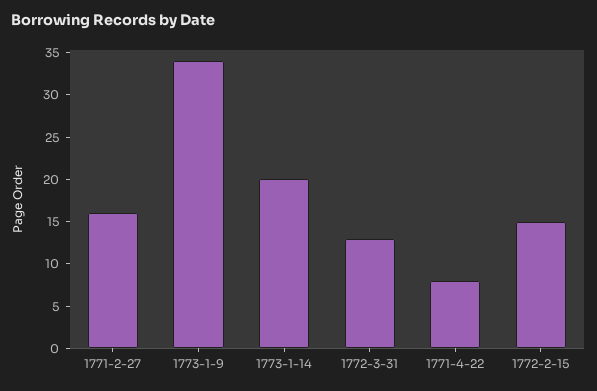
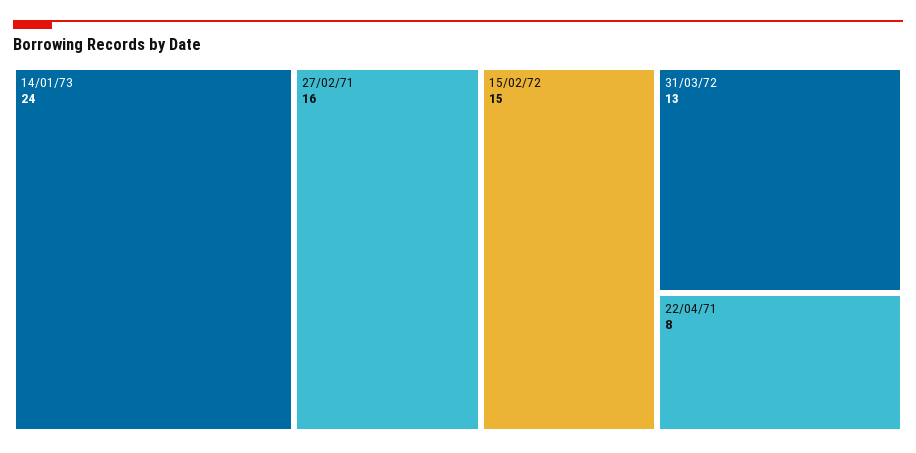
1773-1-9: 34 -> none
1773-1-14: 20 -> 24

